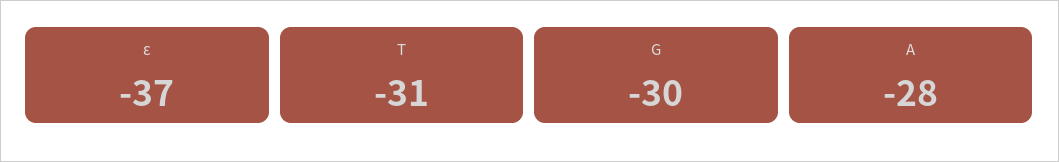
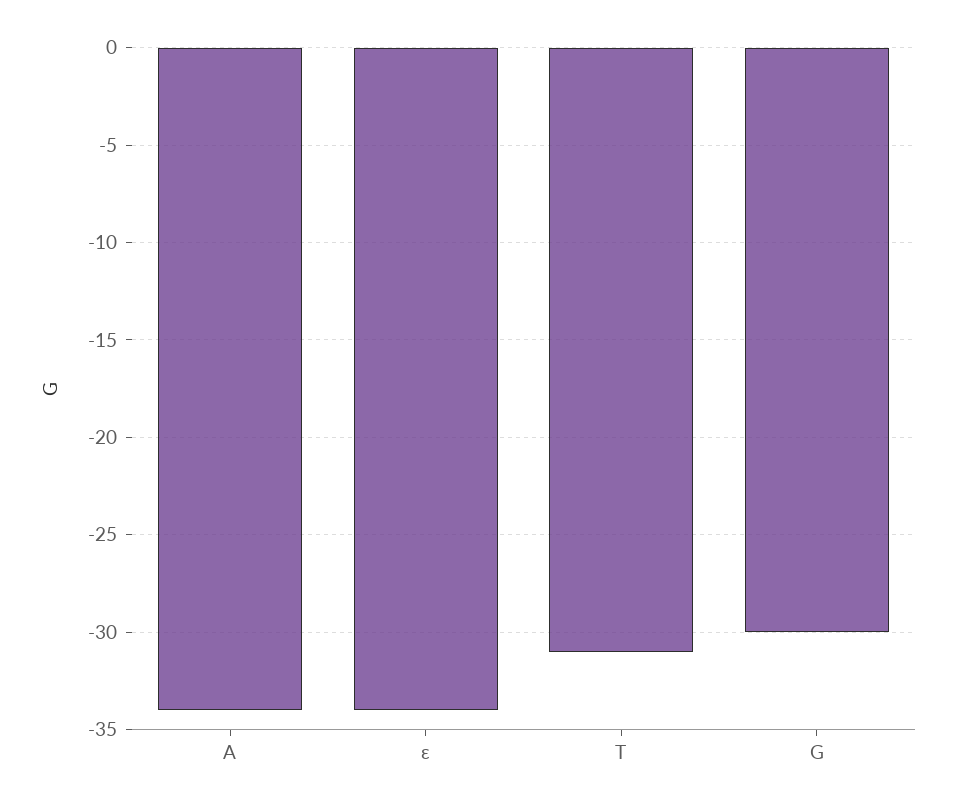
ε: -37 -> -34
A: -28 -> -34

